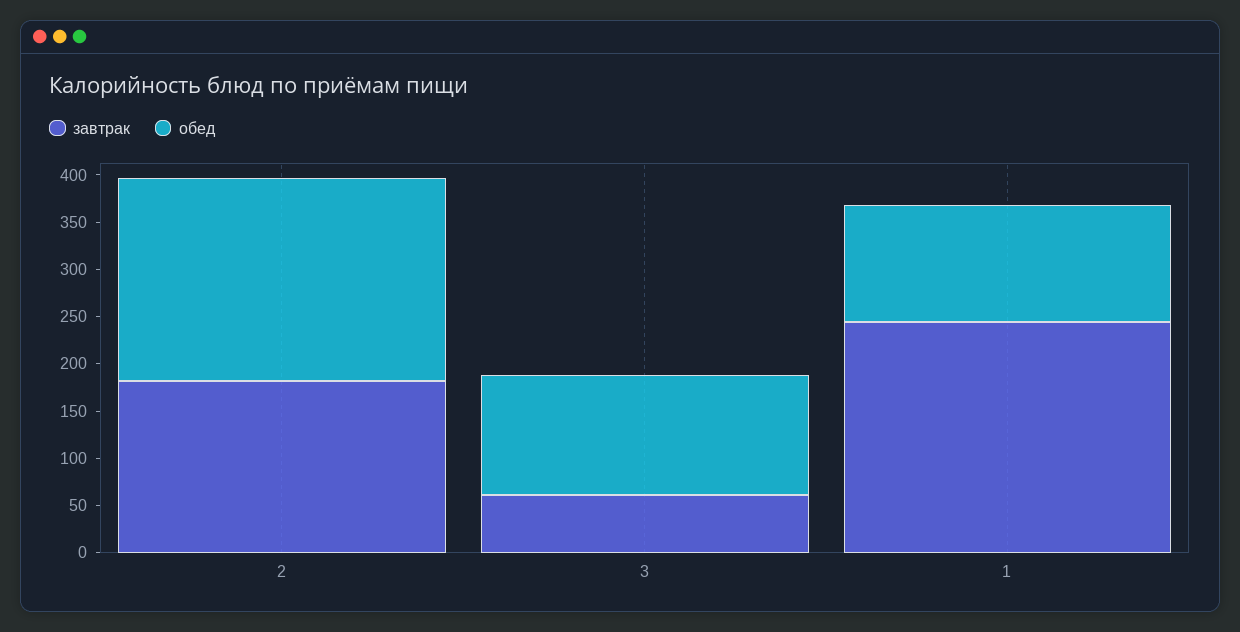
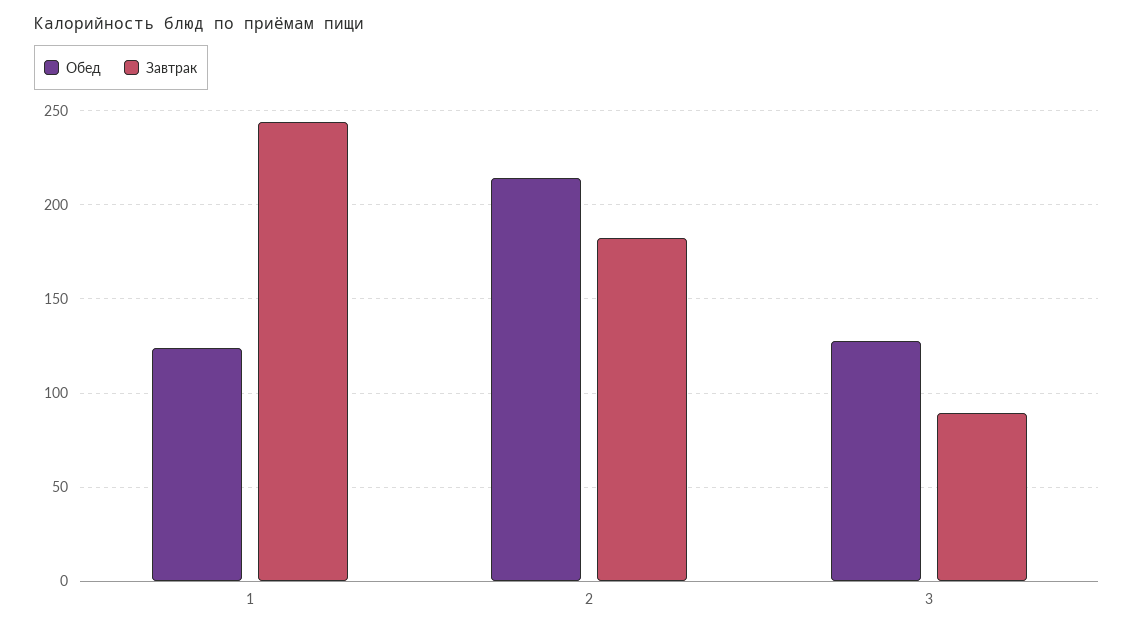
завтрак, 3: 60 -> 90

